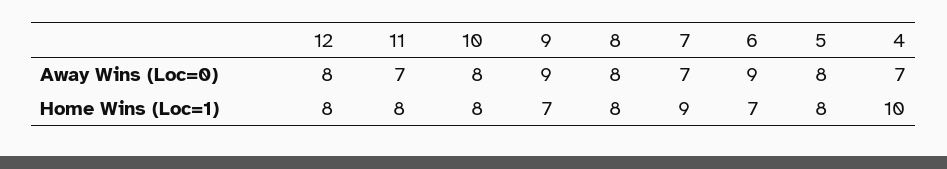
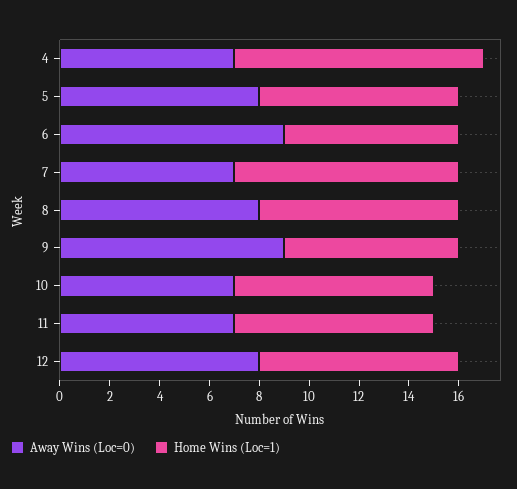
Away Wins (Loc=0), 10: 8 -> 7

